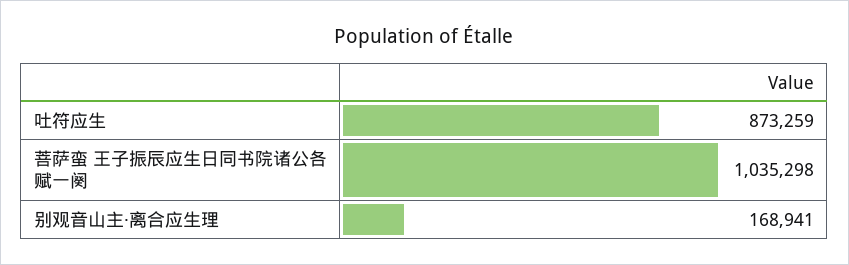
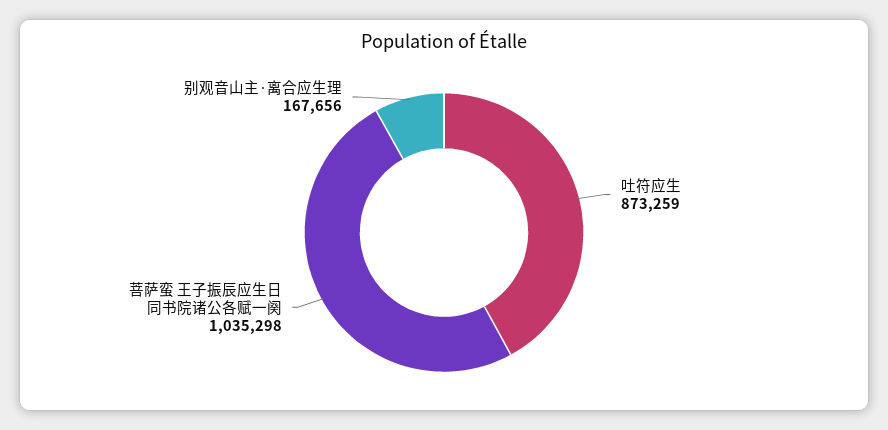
别观音山主·离合应生理: 168941 -> 167656

